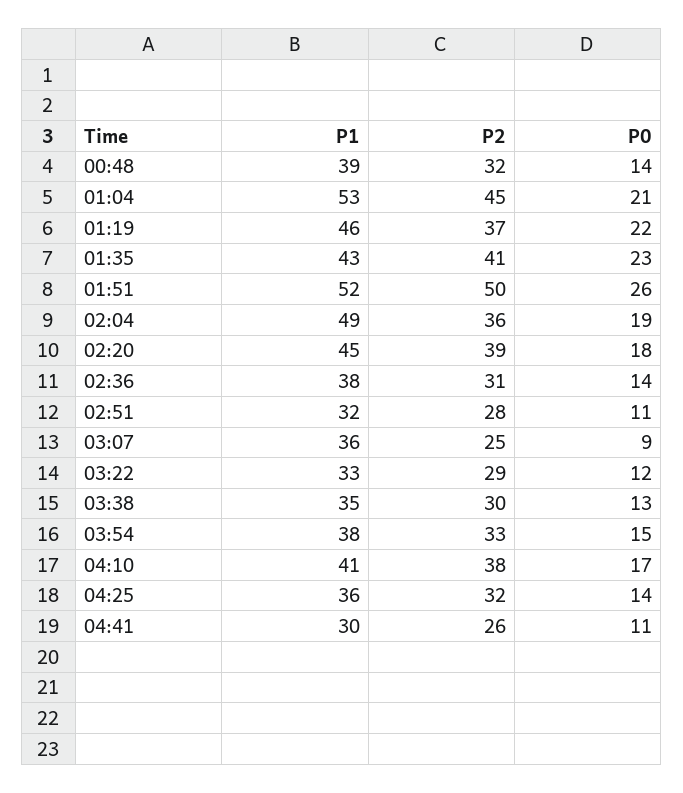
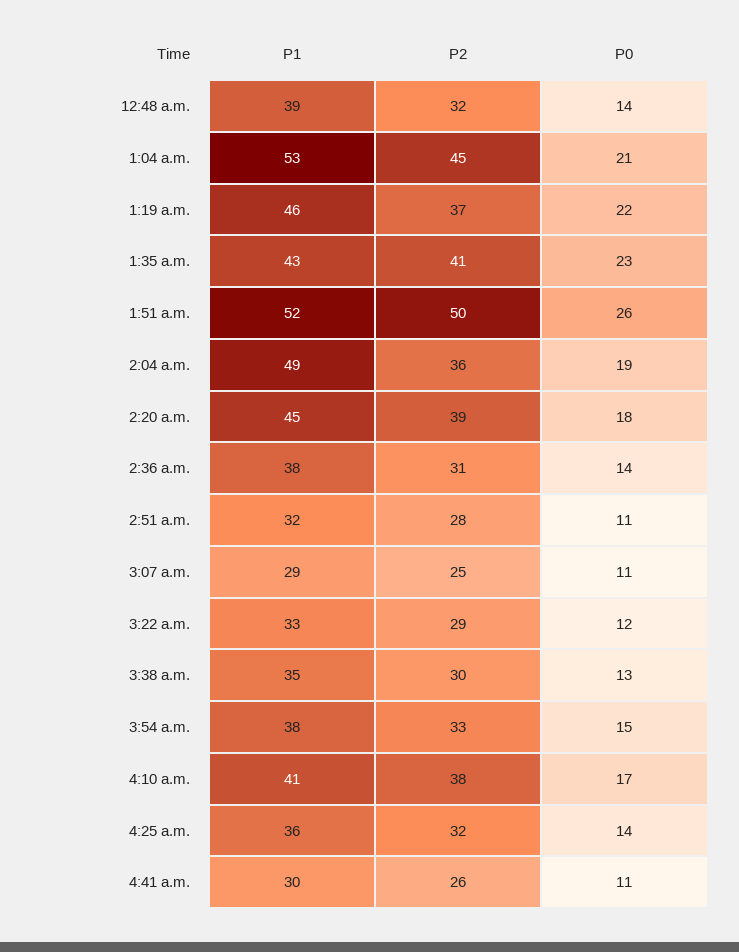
P1, 03:07: 36 -> 29
P0, 03:07: 9 -> 11

